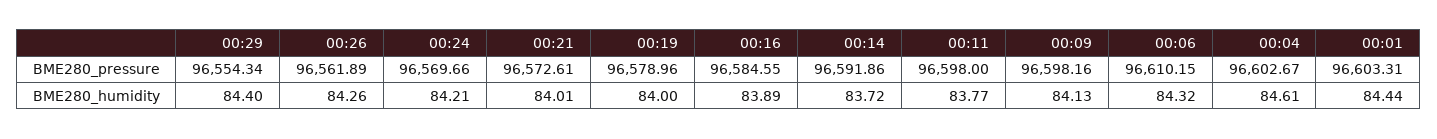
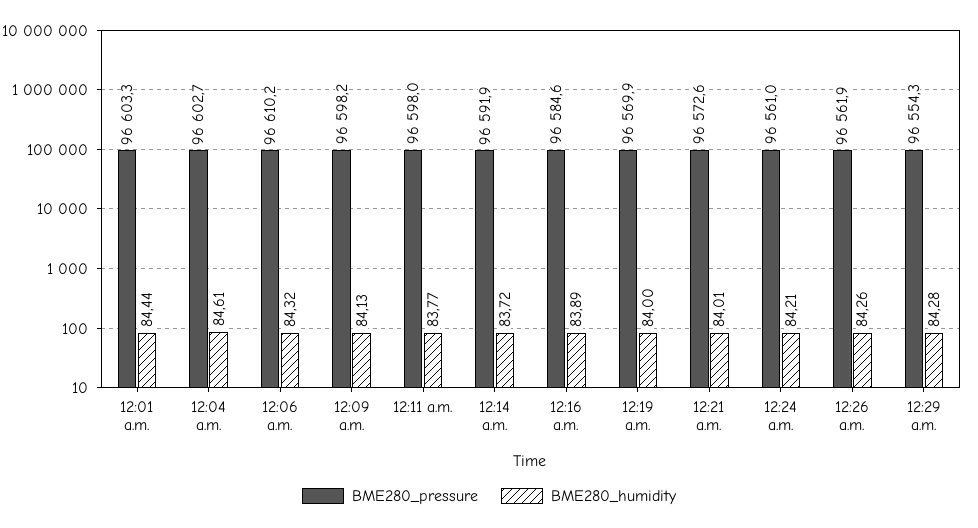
BME280_pressure, 00:24: 96569.66 -> 96561
BME280_pressure, 00:19: 96578.96 -> 96569.9
BME280_humidity, 00:29: 84.4 -> 84.28

